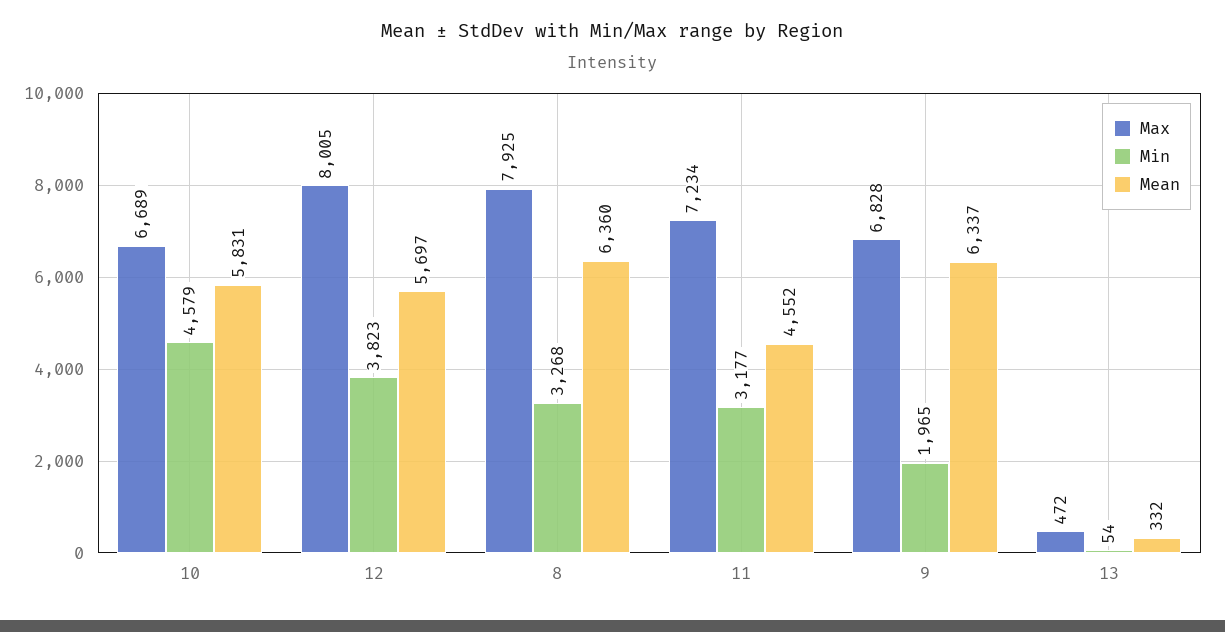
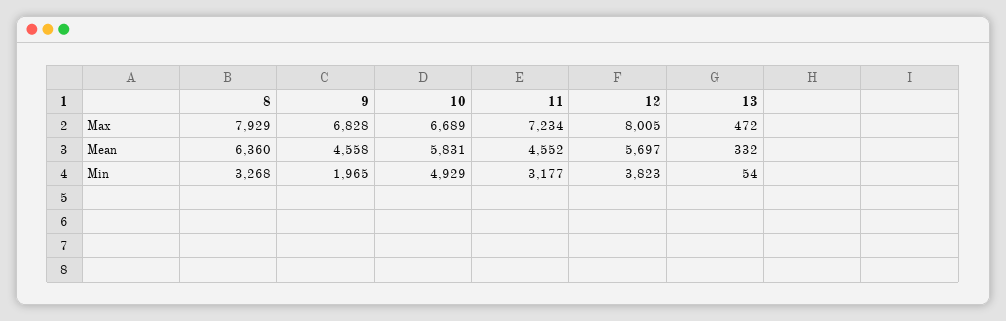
Min, 10: 4579 -> 4929
Max, 8: 7925 -> 7929
Mean, 9: 6337 -> 4558

